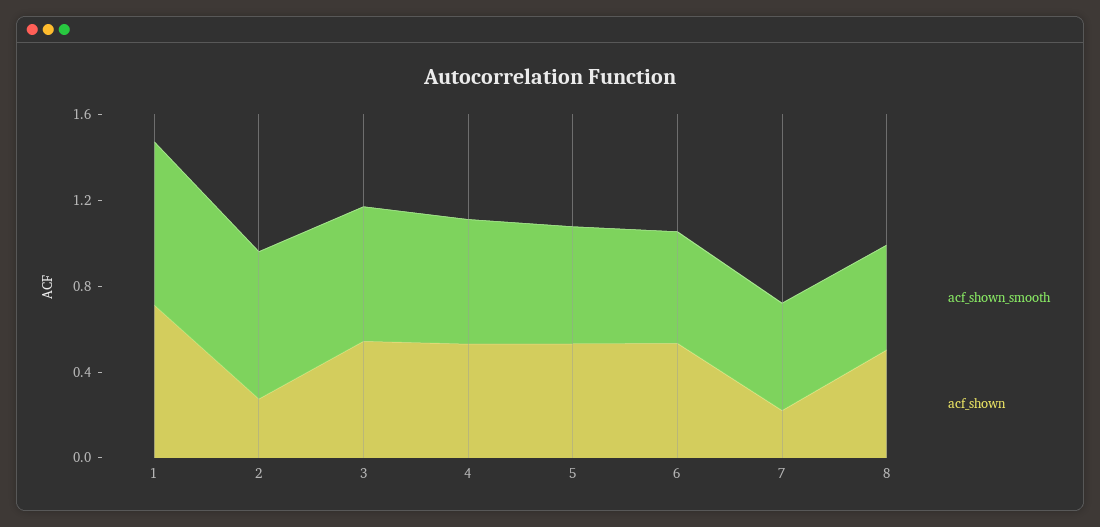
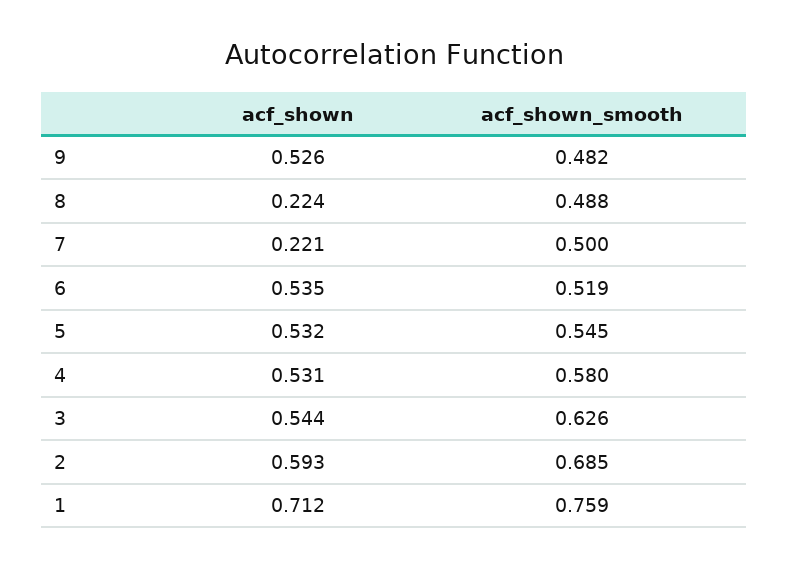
acf_shown, 2: 0.3 -> 0.593
acf_shown, 8: 0.5 -> 0.224
acf_shown, 9: none -> 0.526
acf_shown_smooth, 9: none -> 0.482

